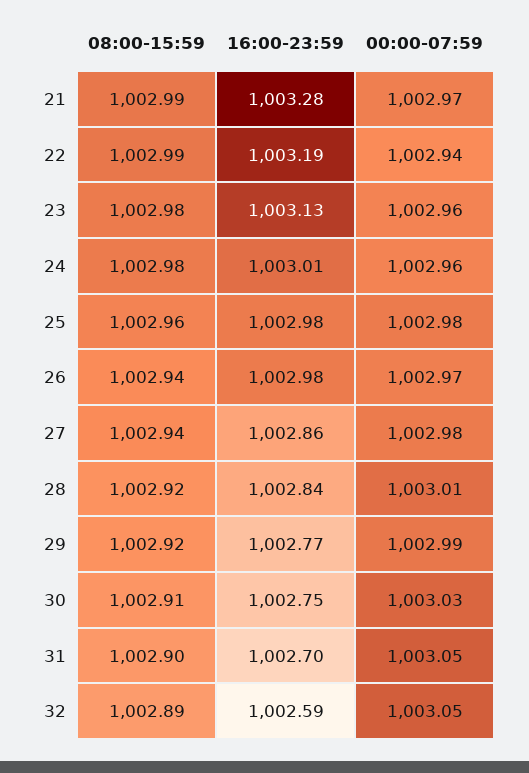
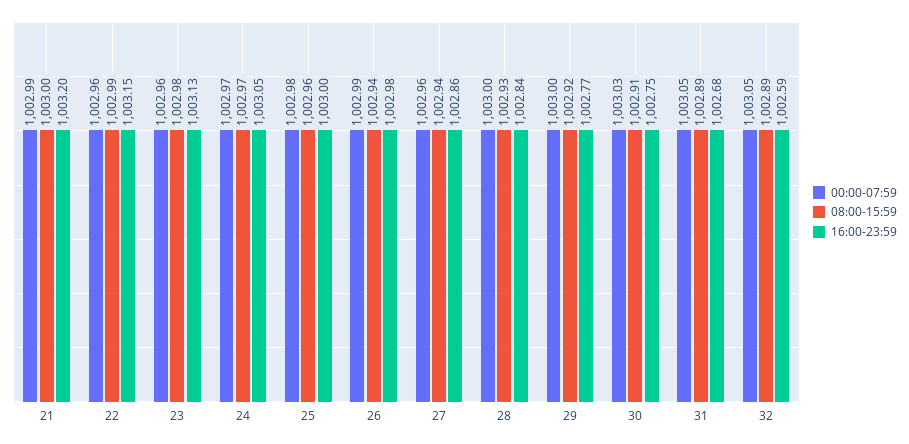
08:00-15:59, 21: 1002.99 -> 1003
16:00-23:59, 21: 1003.28 -> 1003.2
00:00-07:59, 21: 1002.97 -> 1002.99
16:00-23:59, 22: 1003.19 -> 1003.15
00:00-07:59, 22: 1002.94 -> 1002.96
08:00-15:59, 24: 1002.98 -> 1002.97
16:00-23:59, 24: 1003.01 -> 1003.05
00:00-07:59, 24: 1002.96 -> 1002.97
16:00-23:59, 25: 1002.98 -> 1003
00:00-07:59, 26: 1002.97 -> 1002.99
00:00-07:59, 27: 1002.98 -> 1002.96
08:00-15:59, 28: 1002.92 -> 1002.93
00:00-07:59, 28: 1003.01 -> 1003
00:00-07:59, 29: 1002.99 -> 1003
08:00-15:59, 31: 1002.9 -> 1002.89
16:00-23:59, 31: 1002.7 -> 1002.68

